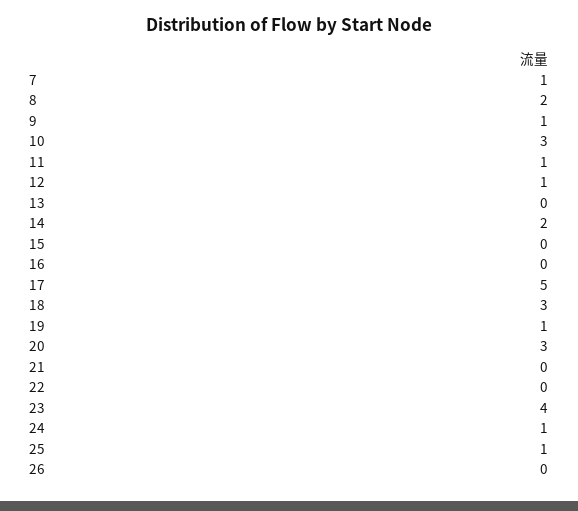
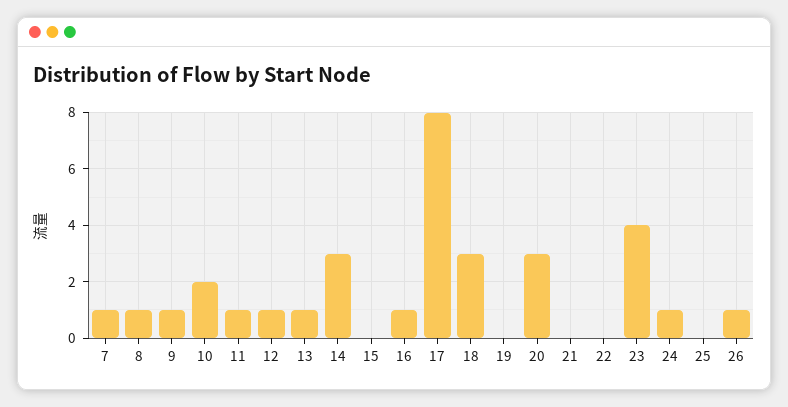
8: 2 -> 1
10: 3 -> 2
13: 0 -> 1
14: 2 -> 3
16: 0 -> 1
17: 5 -> 8
19: 1 -> 0
25: 1 -> 0
26: 0 -> 1

